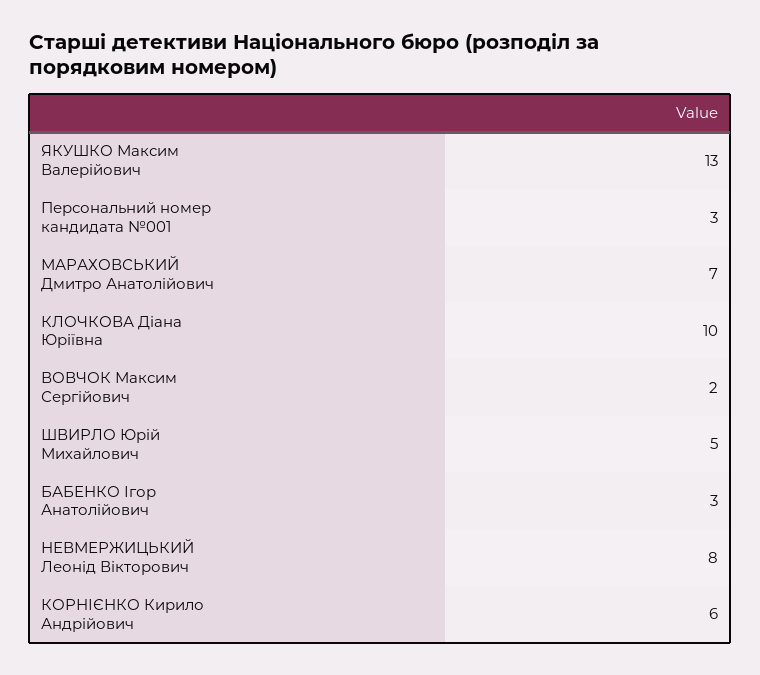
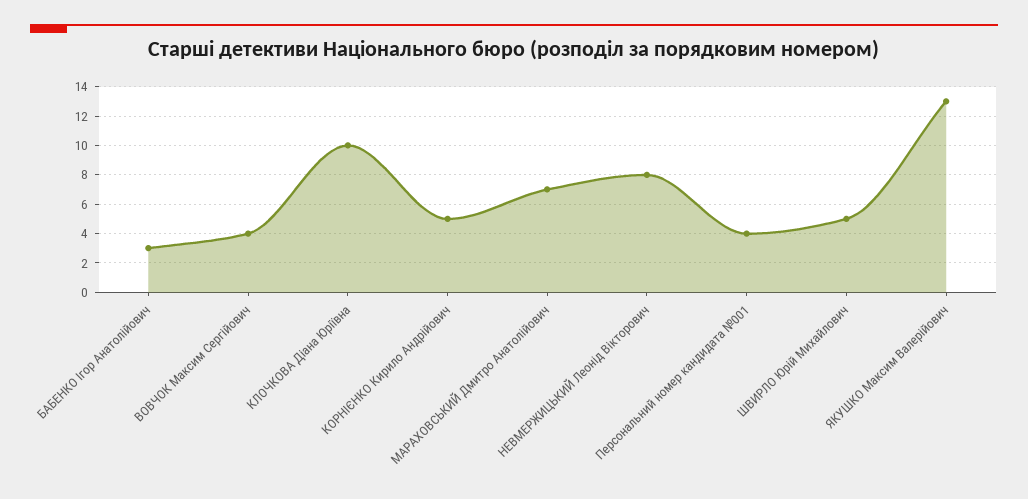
Персональний номер кандидата №001: 3 -> 4
ВОВЧОК Максим Сергійович: 2 -> 4
КОРНІЄНКО Кирило Андрійович: 6 -> 5

